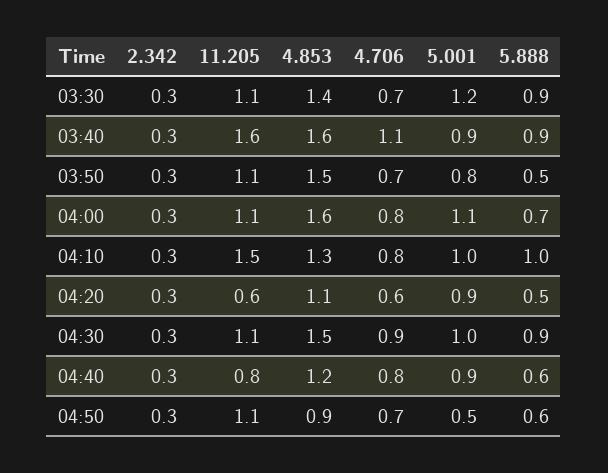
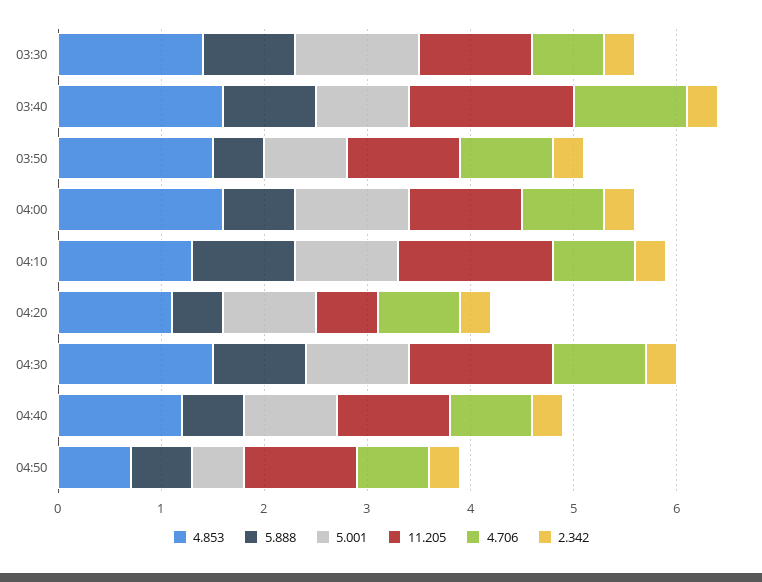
4.706, 03:50: 0.7 -> 0.9
4.706, 04:20: 0.6 -> 0.8
11.205, 04:30: 1.1 -> 1.4
11.205, 04:40: 0.8 -> 1.1
4.853, 04:50: 0.9 -> 0.7

